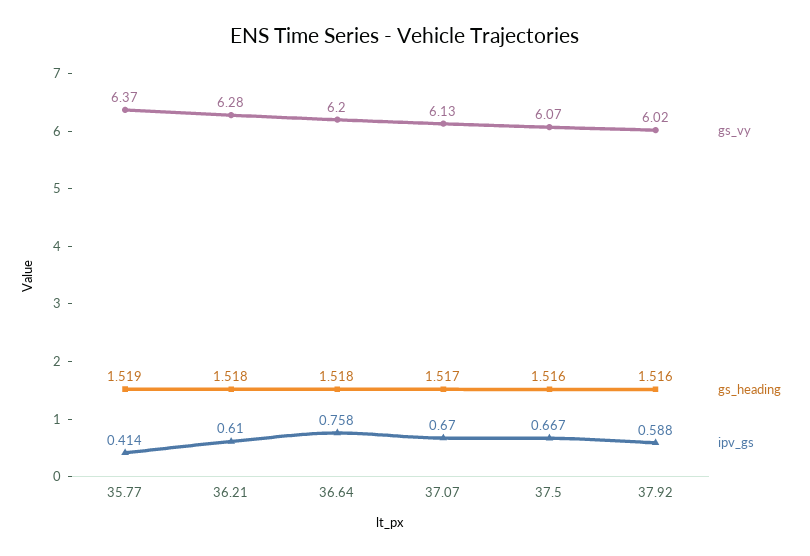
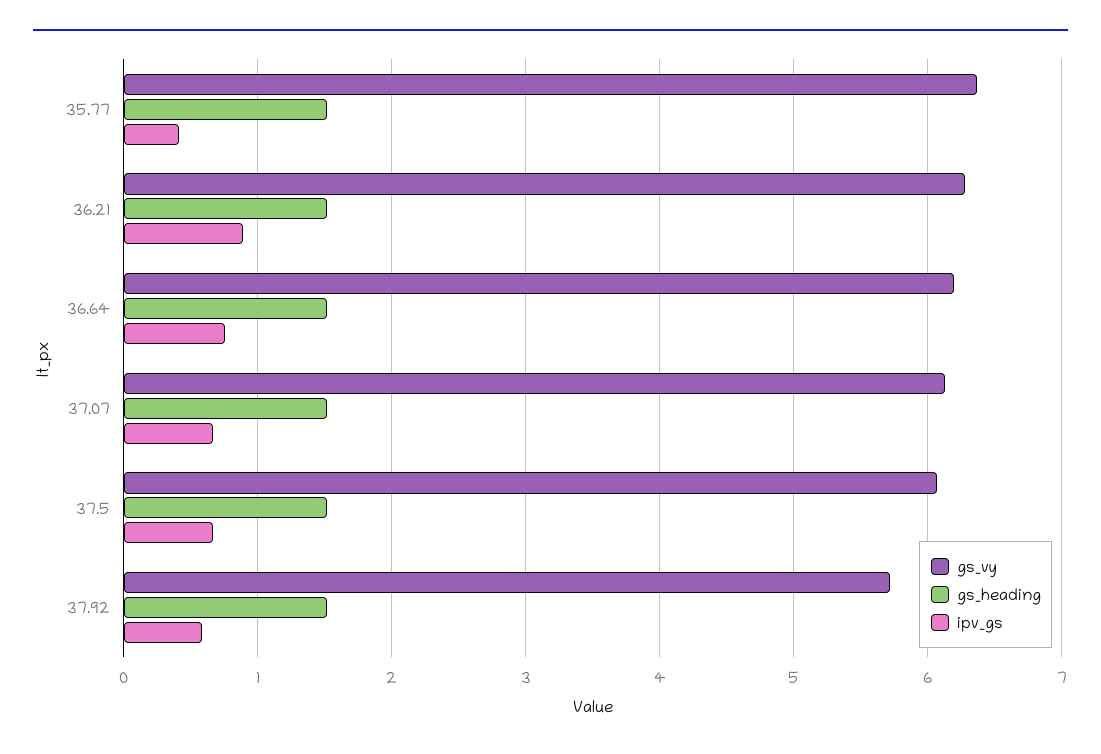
ipv_gs, 36.21: 0.61 -> 0.9
gs_vy, 37.92: 6.02 -> 5.7

